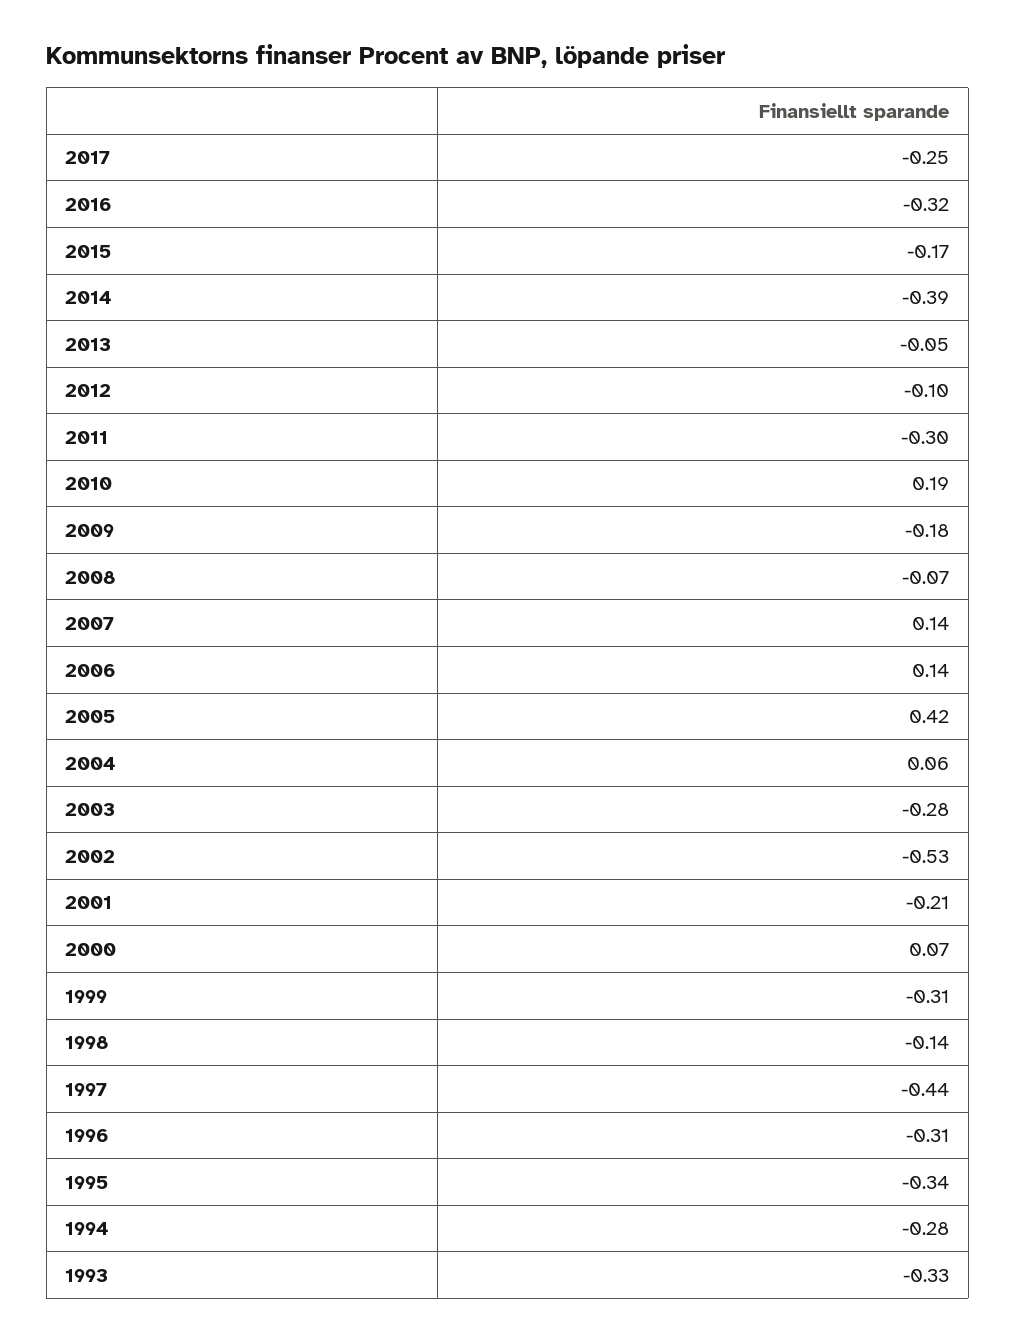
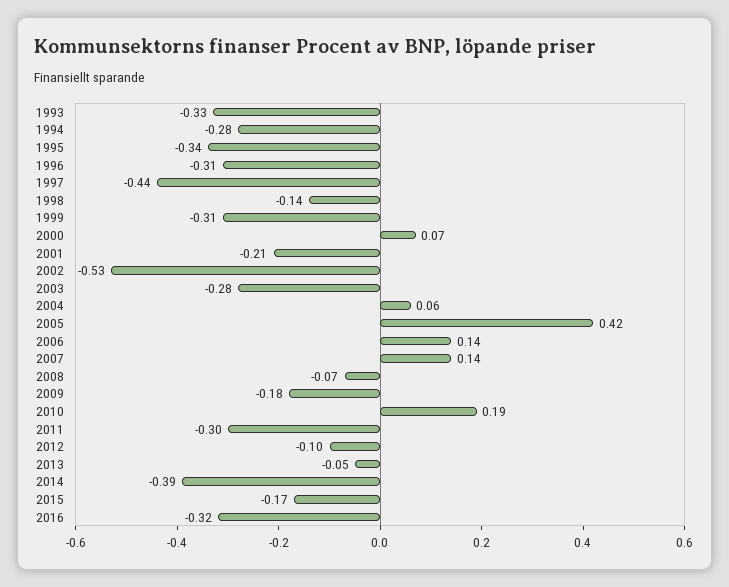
2017: -0.25 -> none

